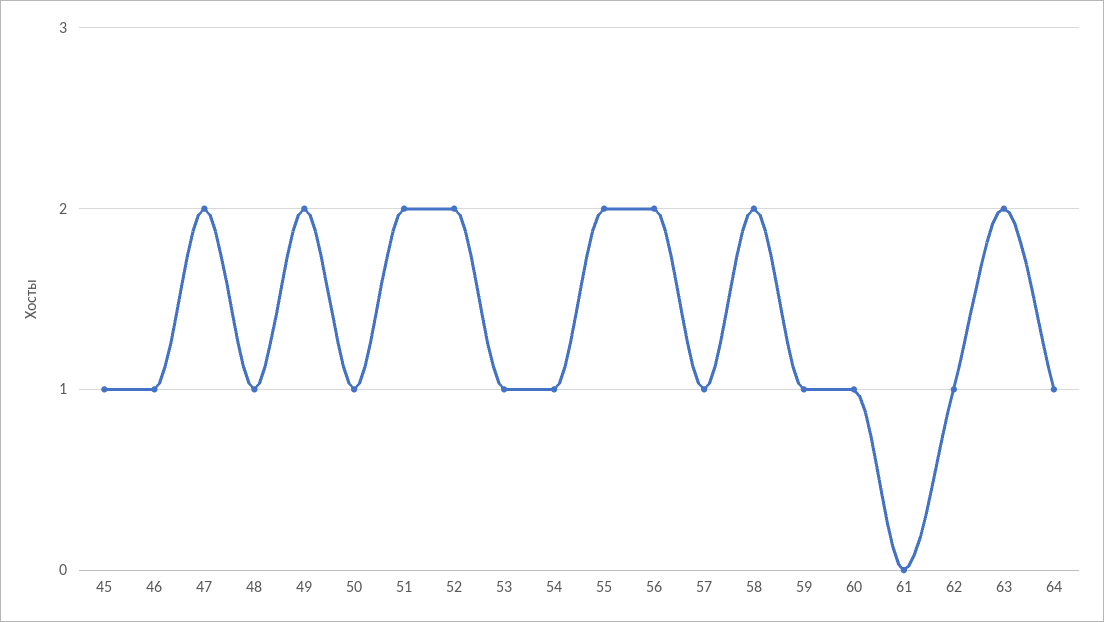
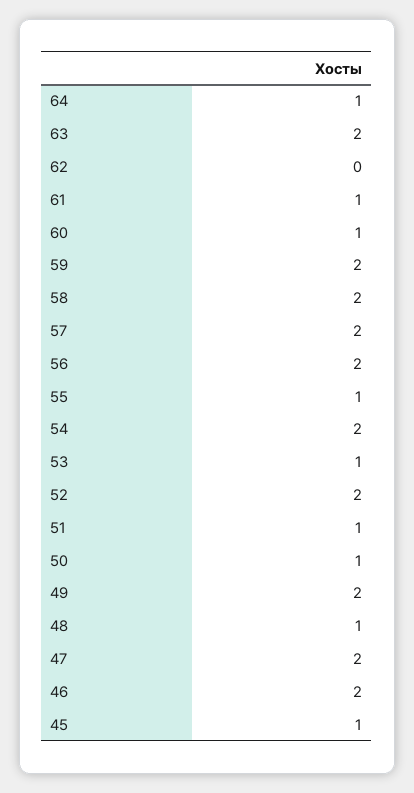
46: 1 -> 2
51: 2 -> 1
54: 1 -> 2
55: 2 -> 1
57: 1 -> 2
59: 1 -> 2
61: 0 -> 1
62: 1 -> 0

